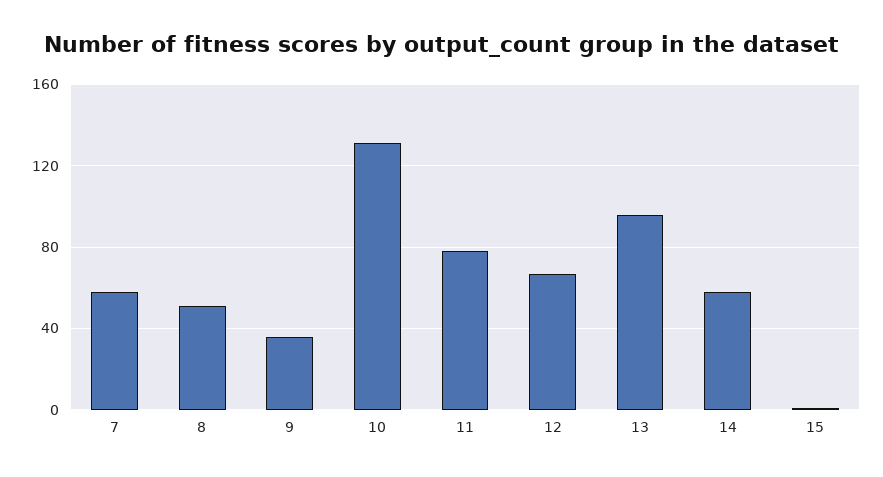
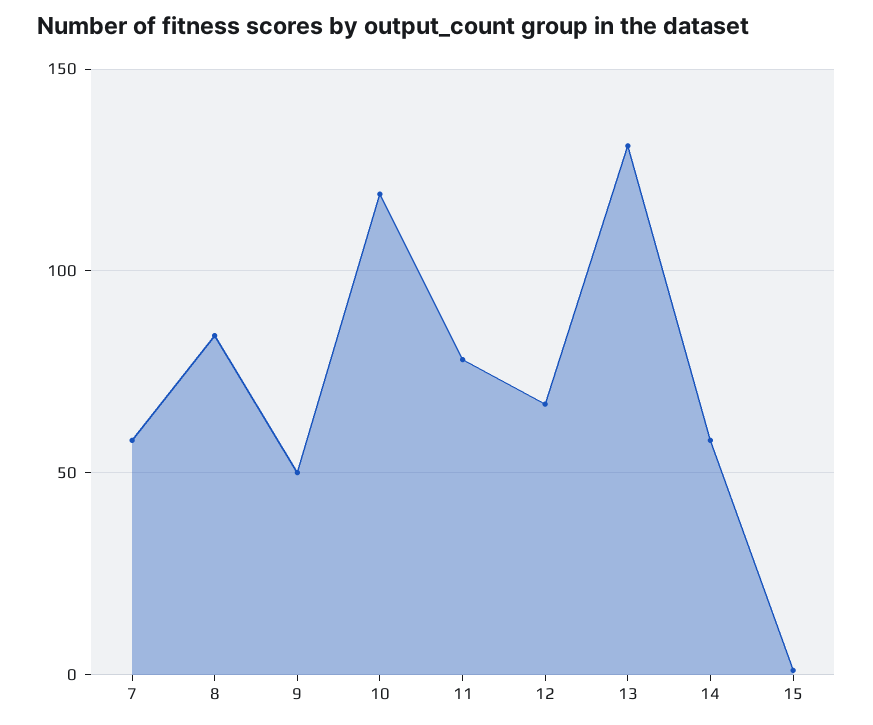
8: 50 -> 85
9: 35 -> 50
10: 130 -> 120
13: 95 -> 130

